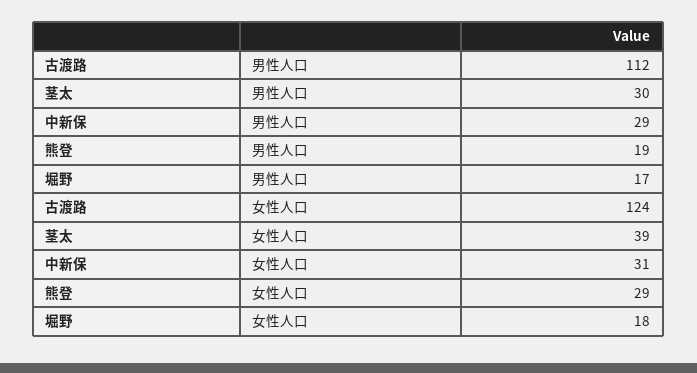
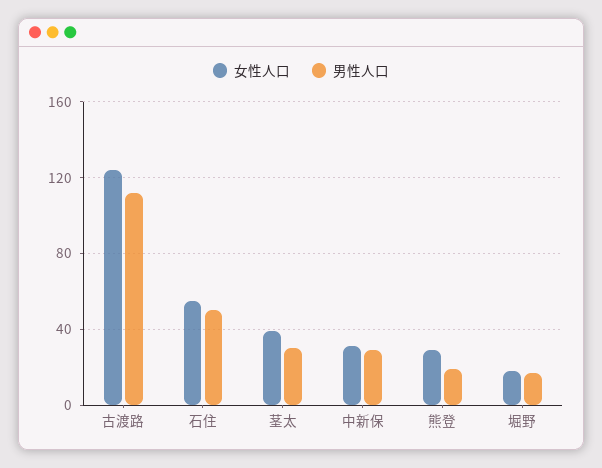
女性人口, 石住: none -> 55
男性人口, 石住: none -> 50

